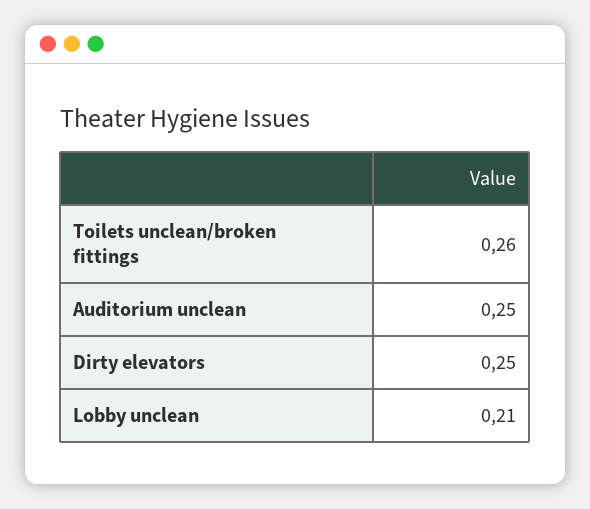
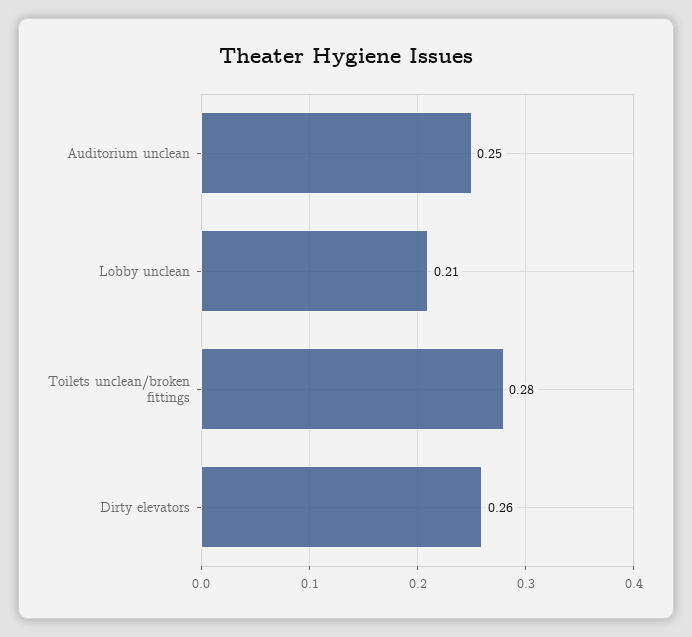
Toilets unclean/broken fittings: 0.26 -> 0.28
Dirty elevators: 0.25 -> 0.26

